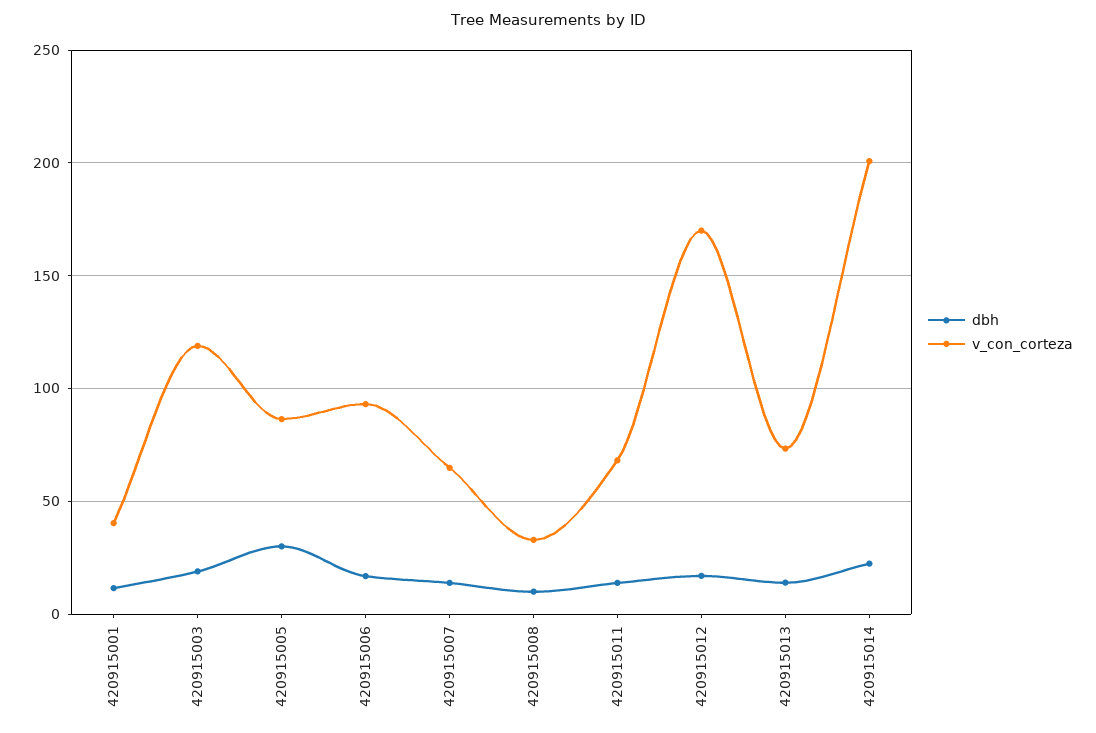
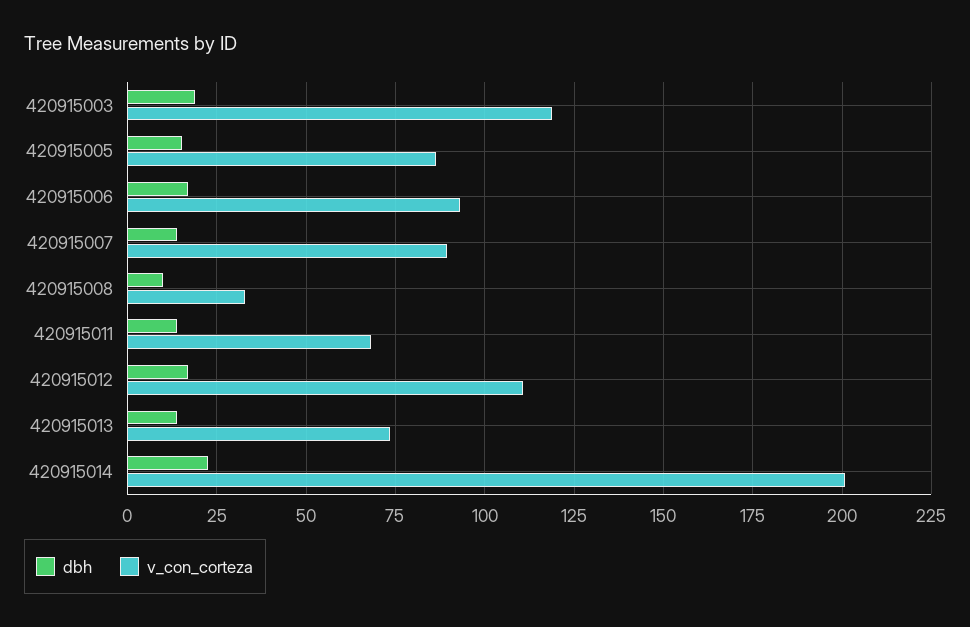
dbh, 420915001: 10 -> none
v_con_corteza, 420915001: 40 -> none
dbh, 420915005: 30 -> 15
v_con_corteza, 420915007: 65 -> 90
v_con_corteza, 420915012: 170 -> 110

